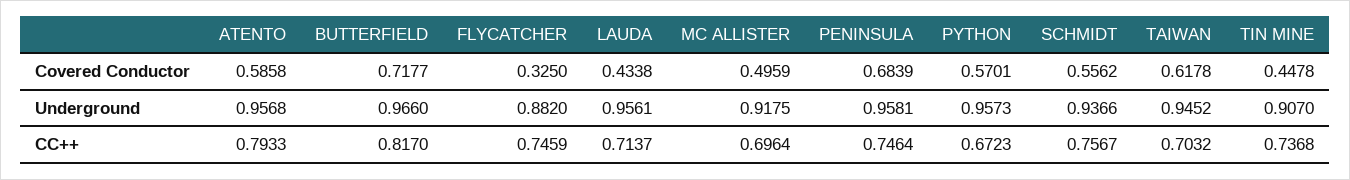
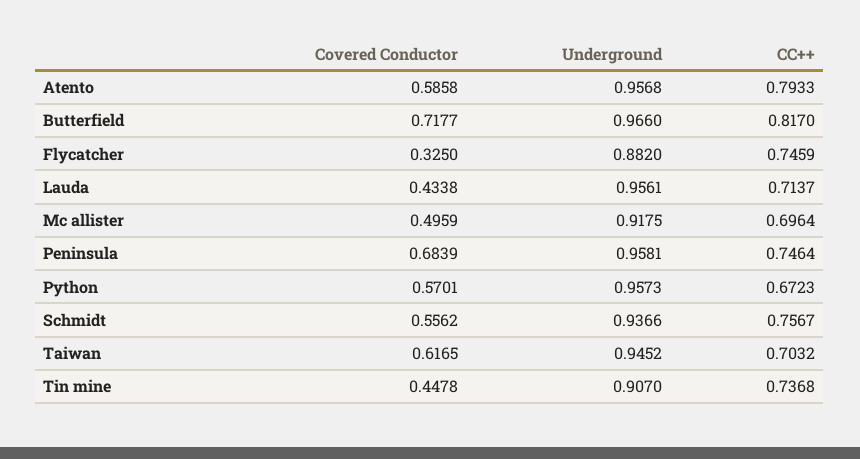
TAIWAN, Covered Conductor: 0.6178 -> 0.6165

